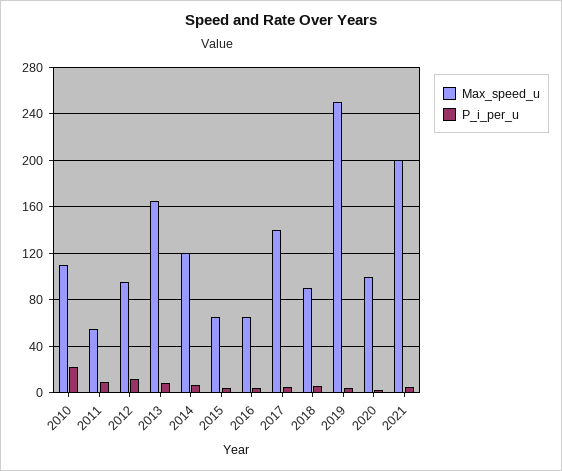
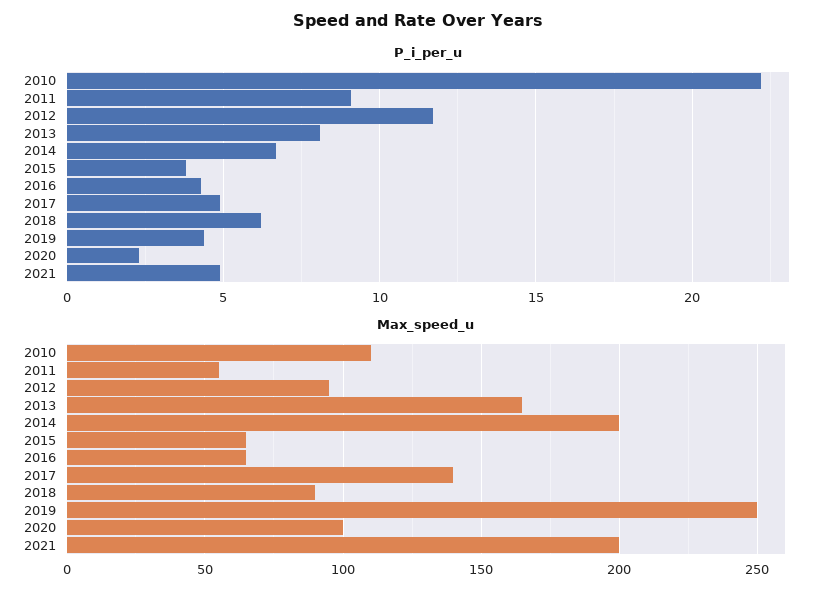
Max_speed_u, 2014: 120 -> 200

